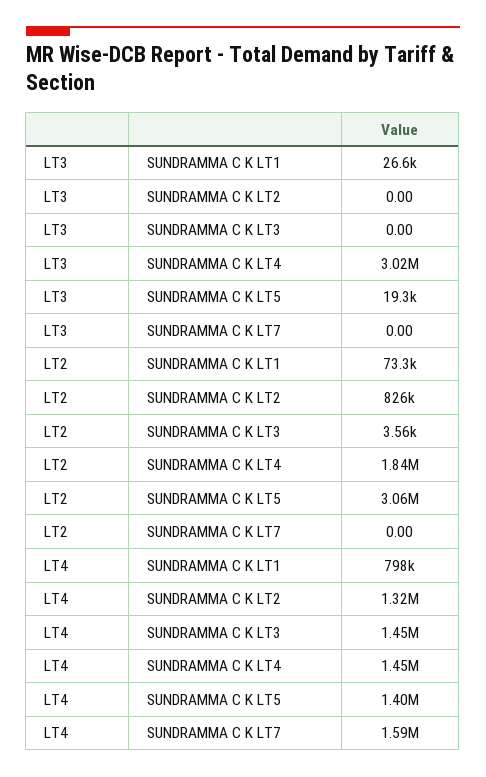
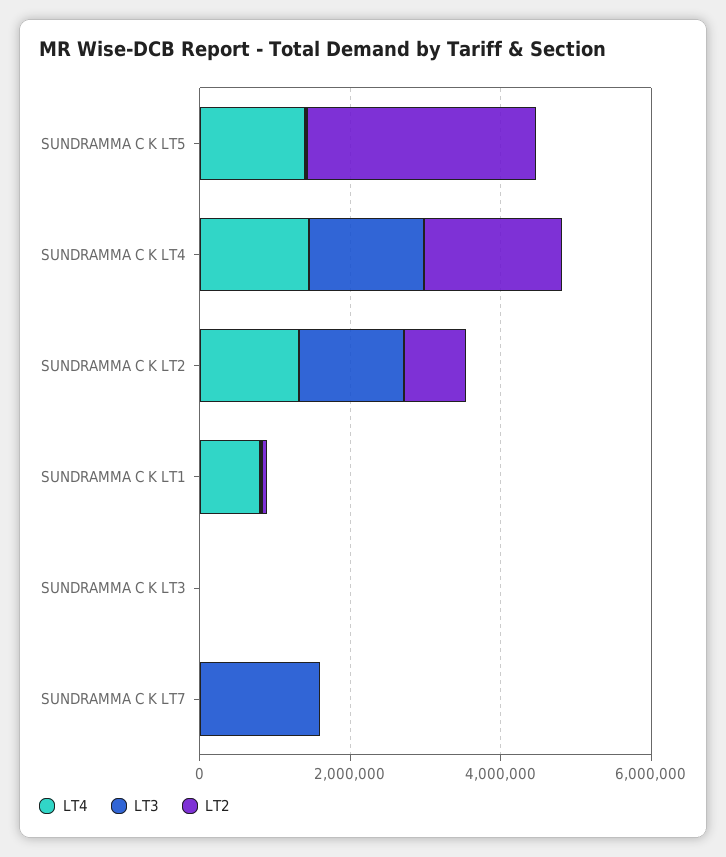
LT3, SUNDRAMMA C K LT2: 0 -> 1500000
LT3, SUNDRAMMA C K LT4: 3020000 -> 1500000
LT3, SUNDRAMMA C K LT7: 0 -> 1500000
LT4, SUNDRAMMA C K LT3: 1450000 -> 0
LT4, SUNDRAMMA C K LT7: 1590000 -> 0

